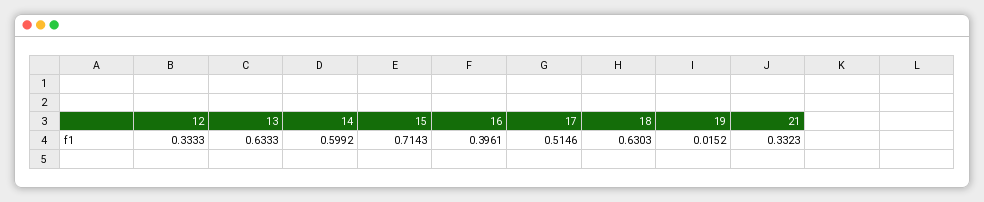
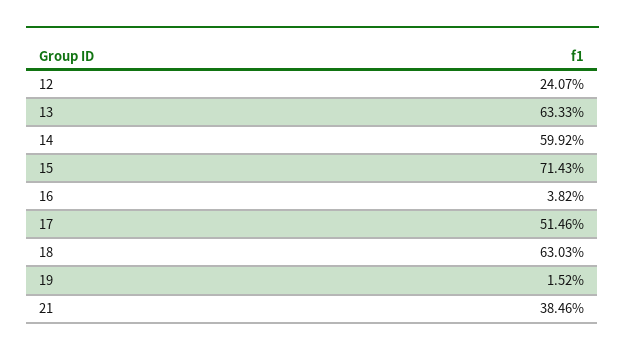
12: 0.3333 -> 0.2407
16: 0.3961 -> 0.0382
21: 0.3323 -> 0.3846

